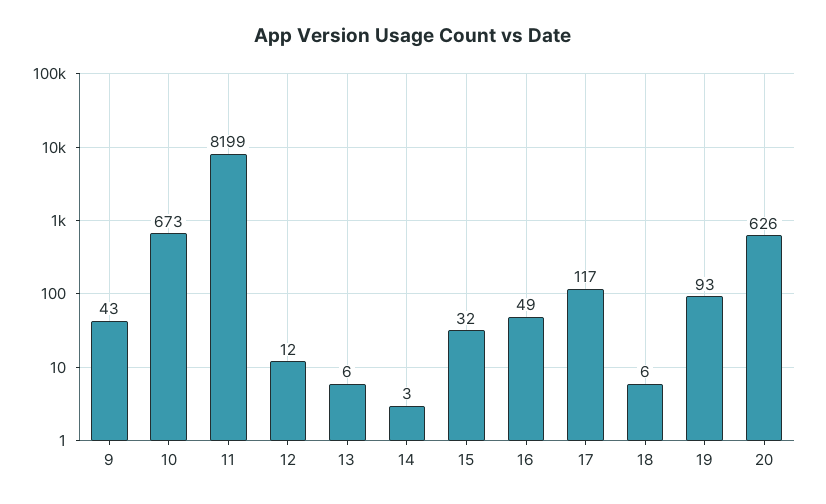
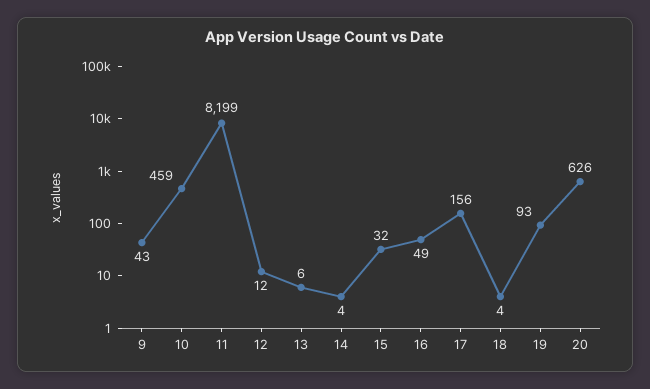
10: 673 -> 459
14: 3 -> 4
17: 117 -> 156
18: 6 -> 4

